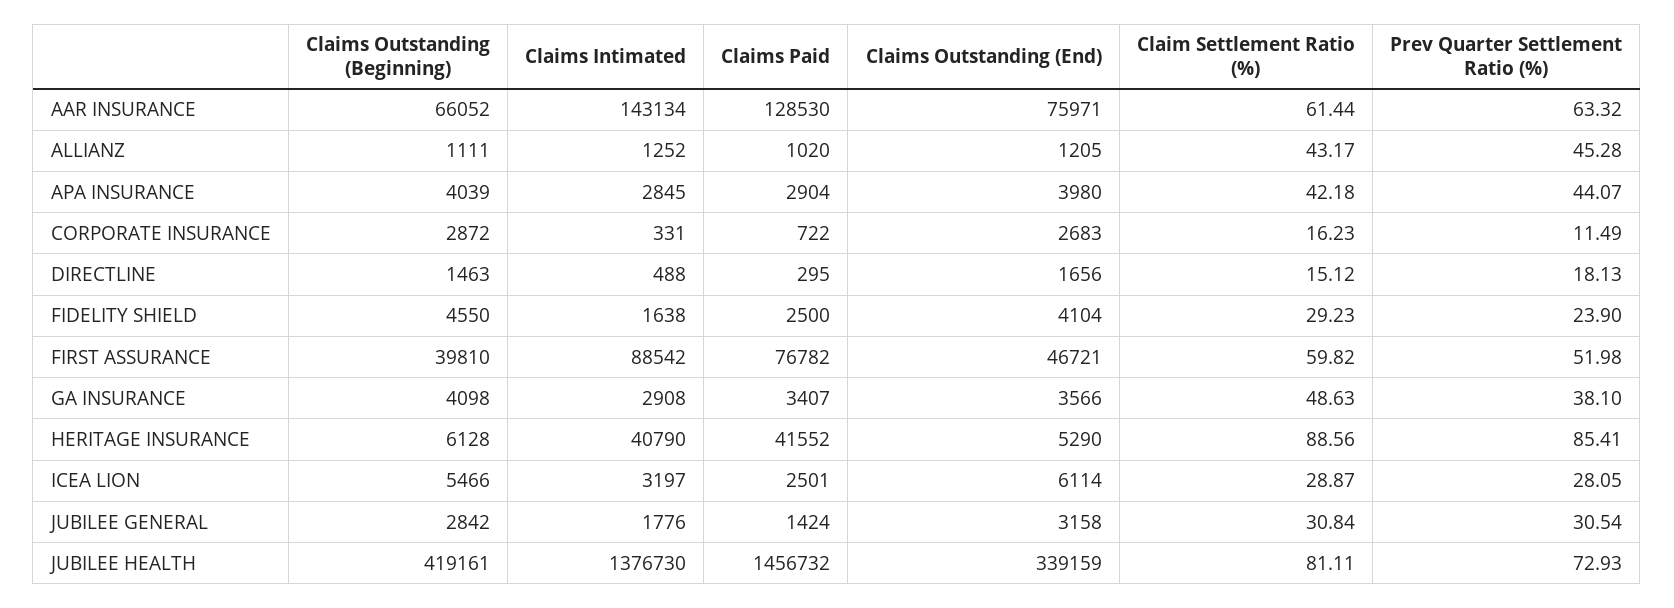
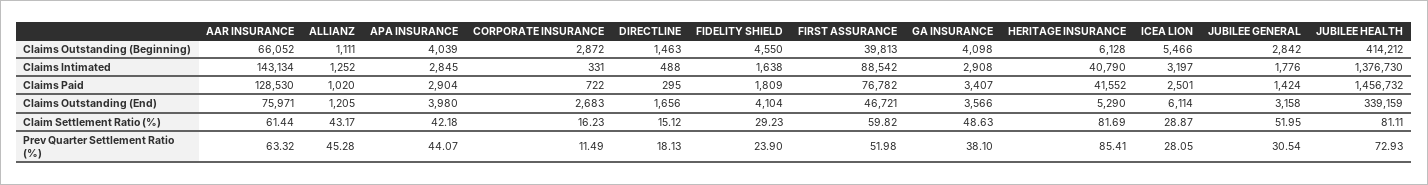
Claims Paid, FIDELITY SHIELD: 2500 -> 1809
Claims Outstanding (Beginning), FIRST ASSURANCE: 39810 -> 39813
Claim Settlement Ratio (%), HERITAGE INSURANCE: 88.56 -> 81.69
Claim Settlement Ratio (%), JUBILEE GENERAL: 30.84 -> 51.95
Claims Outstanding (Beginning), JUBILEE HEALTH: 419161 -> 414212

